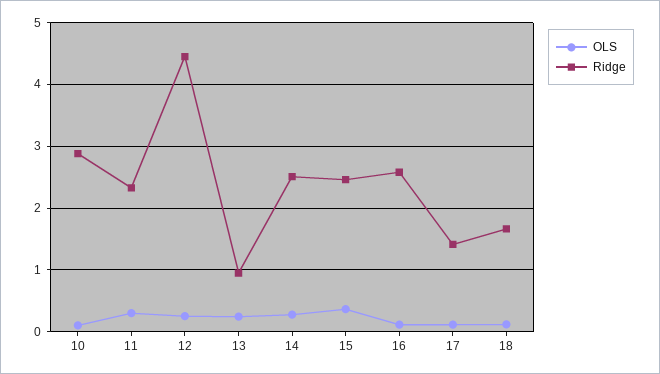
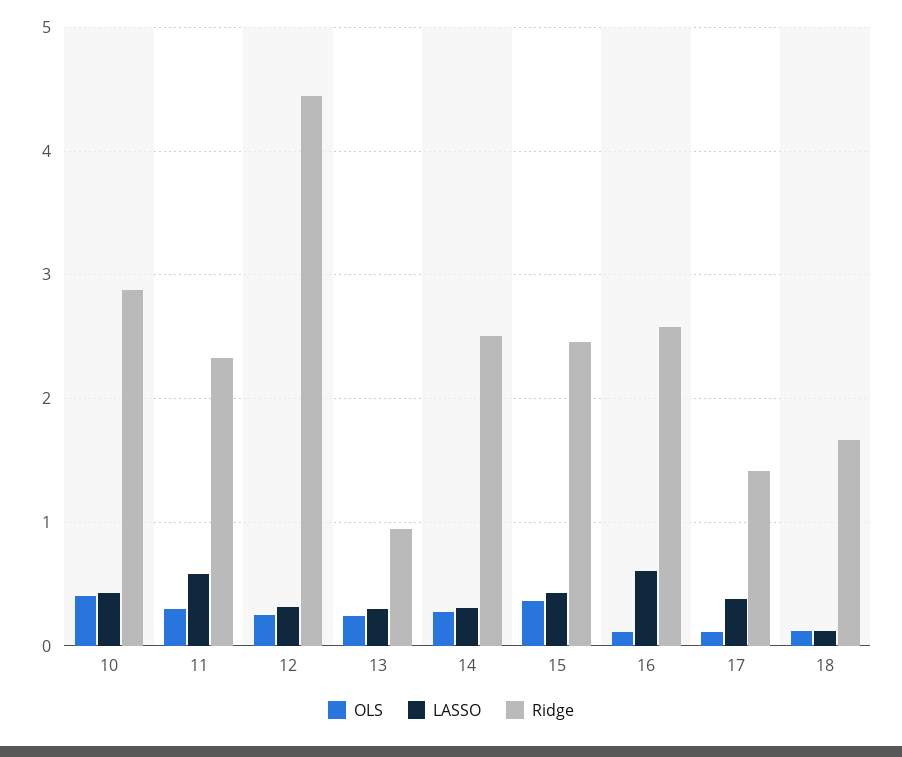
OLS, 10: 0.1 -> 0.4
LASSO, 10: none -> 0.4
LASSO, 11: none -> 0.6
LASSO, 12: none -> 0.3
LASSO, 13: none -> 0.3
LASSO, 14: none -> 0.3
LASSO, 15: none -> 0.4
LASSO, 16: none -> 0.6
LASSO, 17: none -> 0.4
LASSO, 18: none -> 0.1

